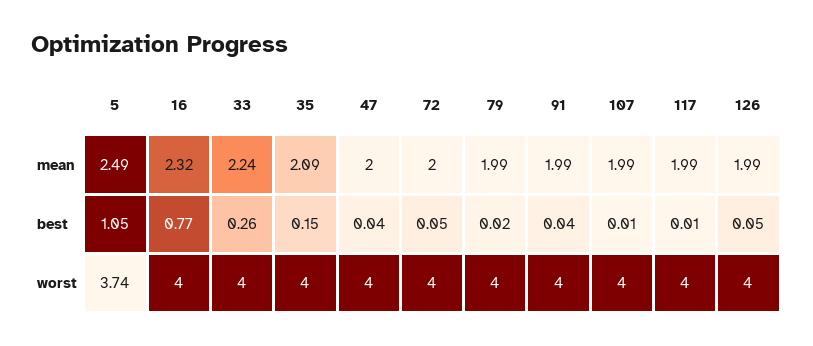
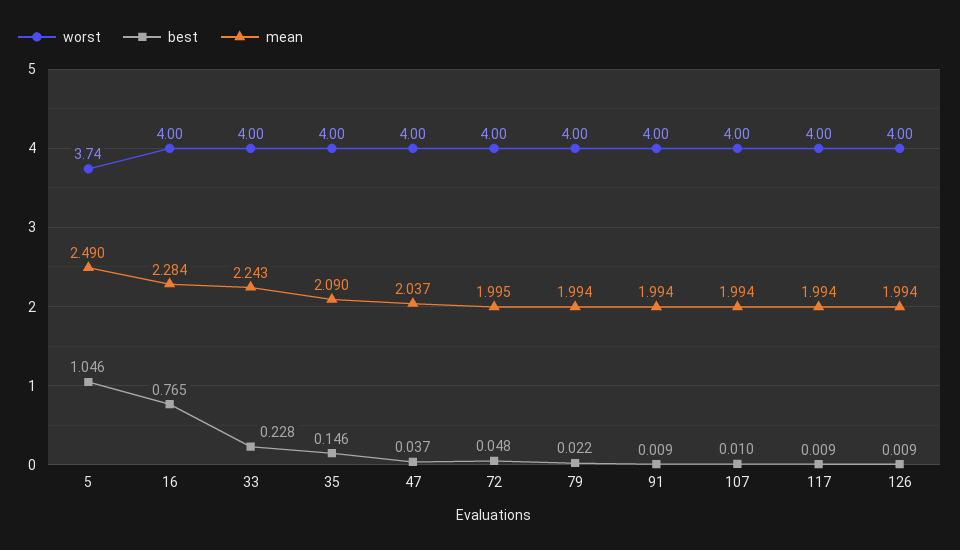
mean, 16: 2.32 -> 2.284
mean, 47: 2 -> 2.037
best, 33: 0.26 -> 0.228
best, 91: 0.04 -> 0.009
best, 126: 0.05 -> 0.009

